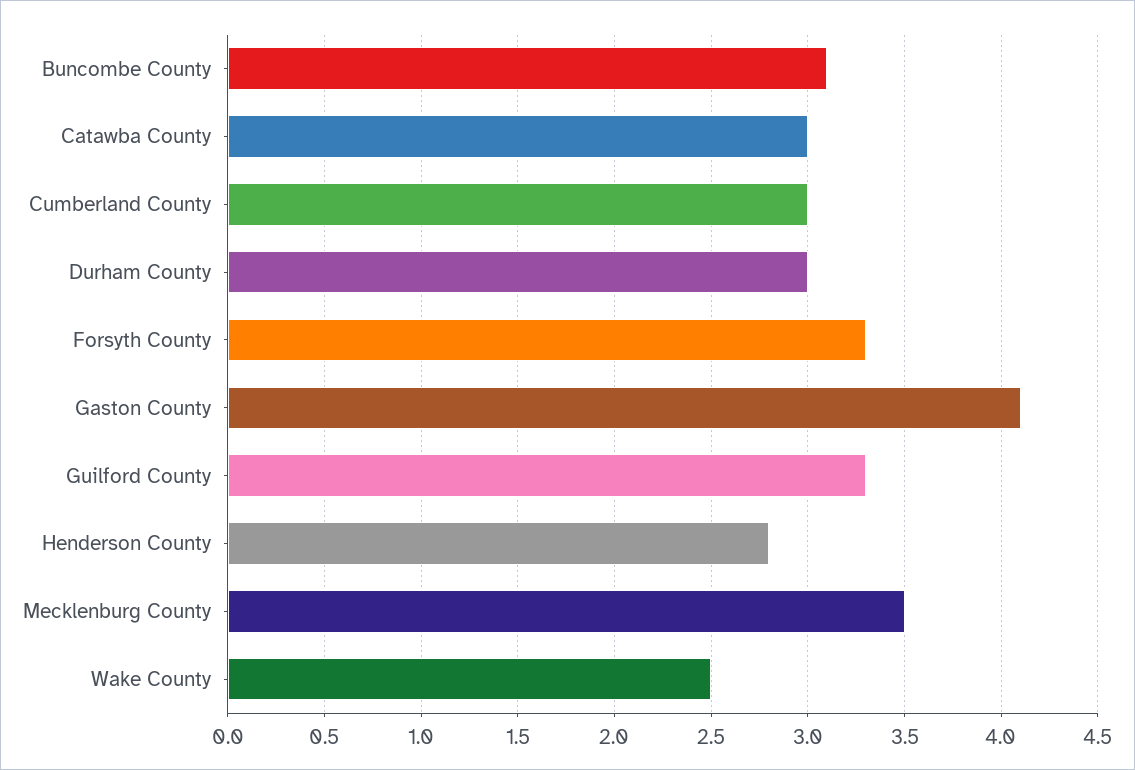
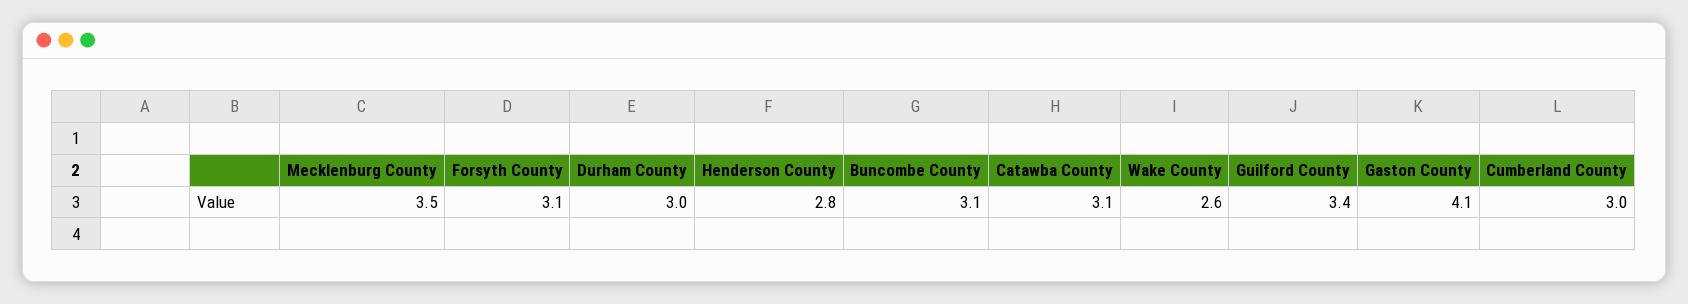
Catawba County: 3 -> 3.1
Forsyth County: 3.3 -> 3.1
Guilford County: 3.3 -> 3.4
Wake County: 2.5 -> 2.6

